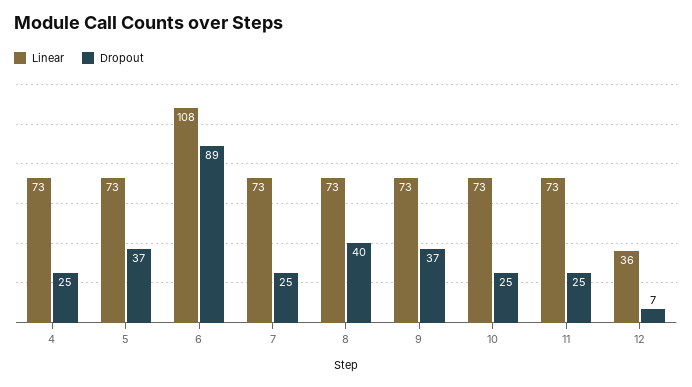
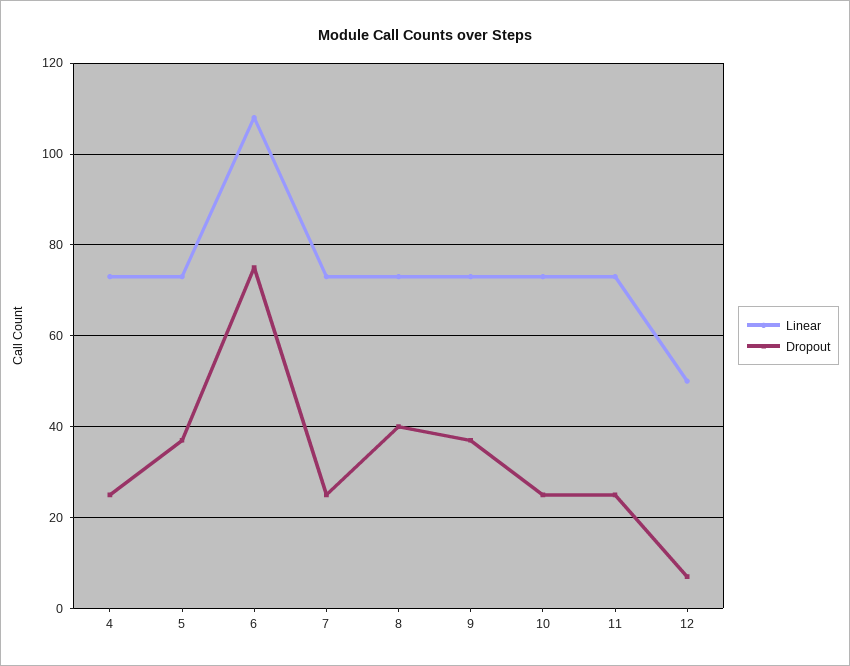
Dropout, 6: 89 -> 75
Linear, 12: 36 -> 50

